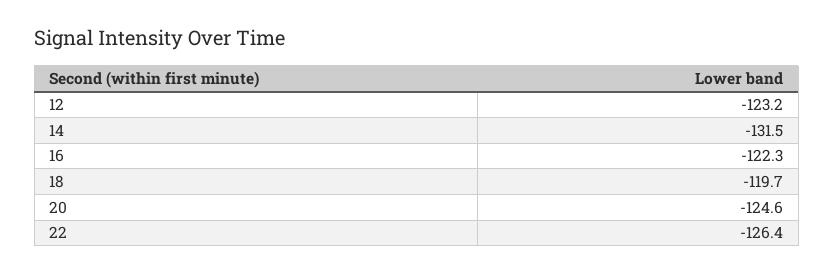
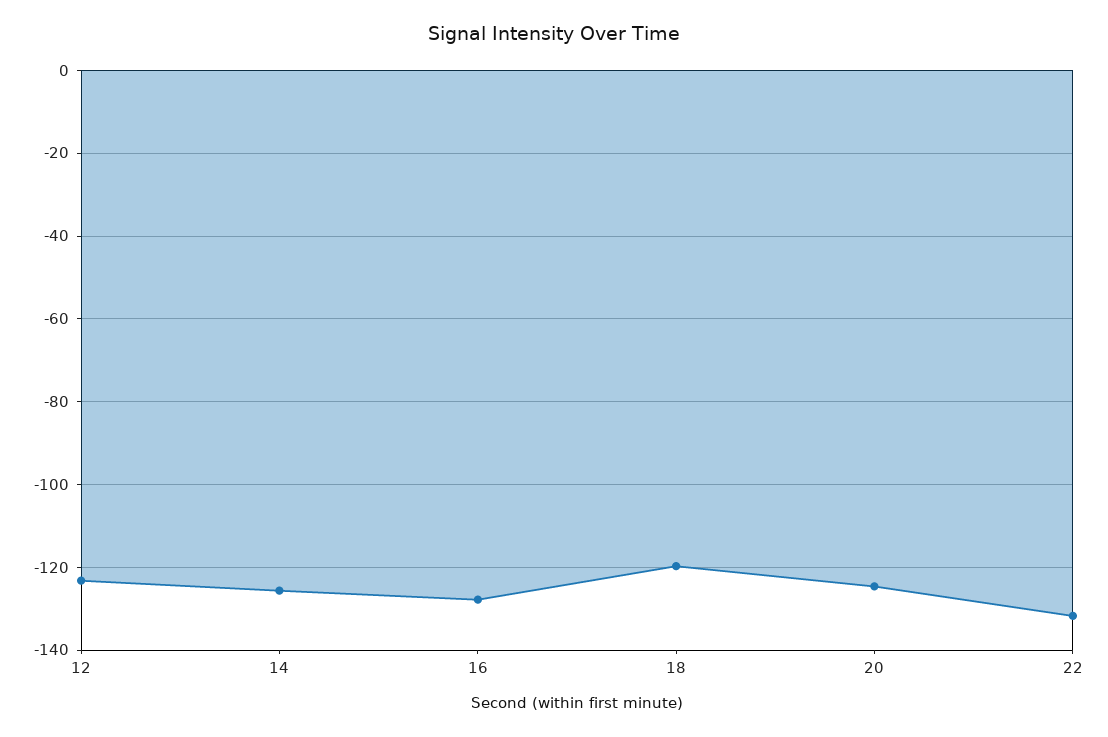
14: -131.5 -> -126
16: -122.3 -> -128
22: -126.4 -> -132

